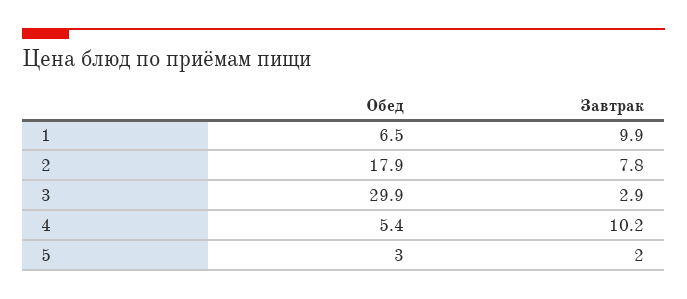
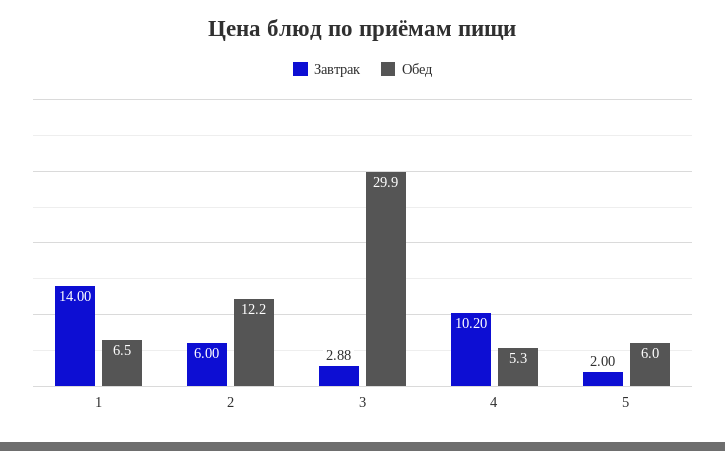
Завтрак, 1: 9.9 -> 14
Обед, 2: 17.9 -> 12.2
Завтрак, 2: 7.8 -> 6
Обед, 4: 5.4 -> 5.3
Обед, 5: 3 -> 6

